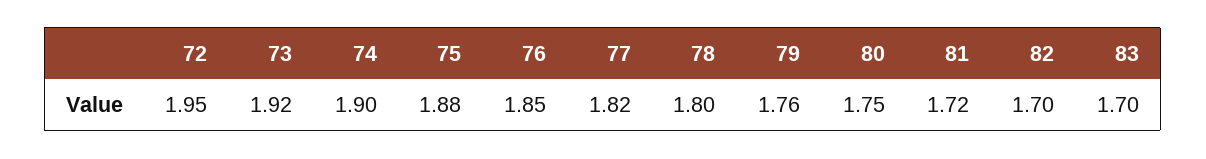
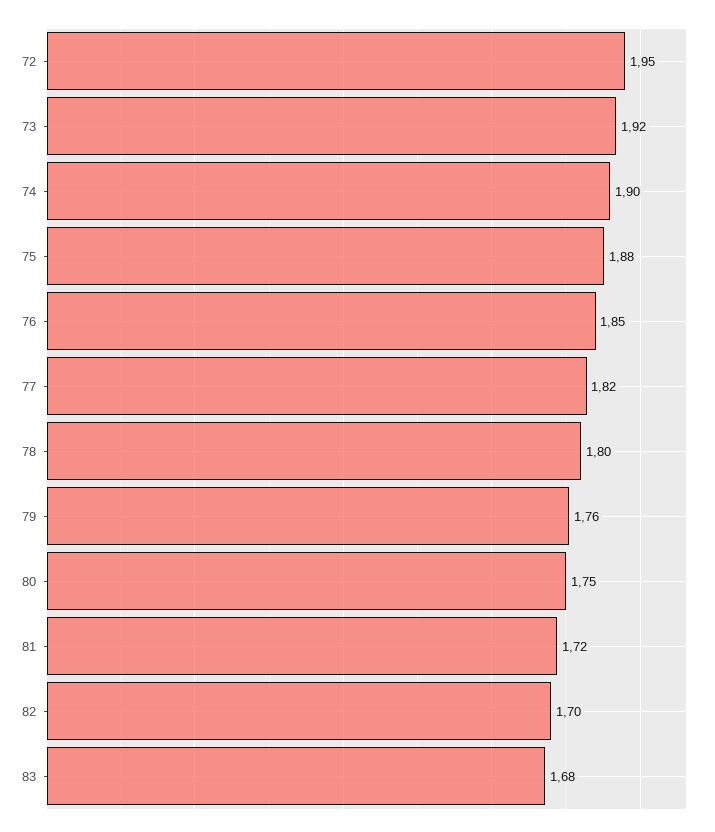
83: 1.7 -> 1.68

